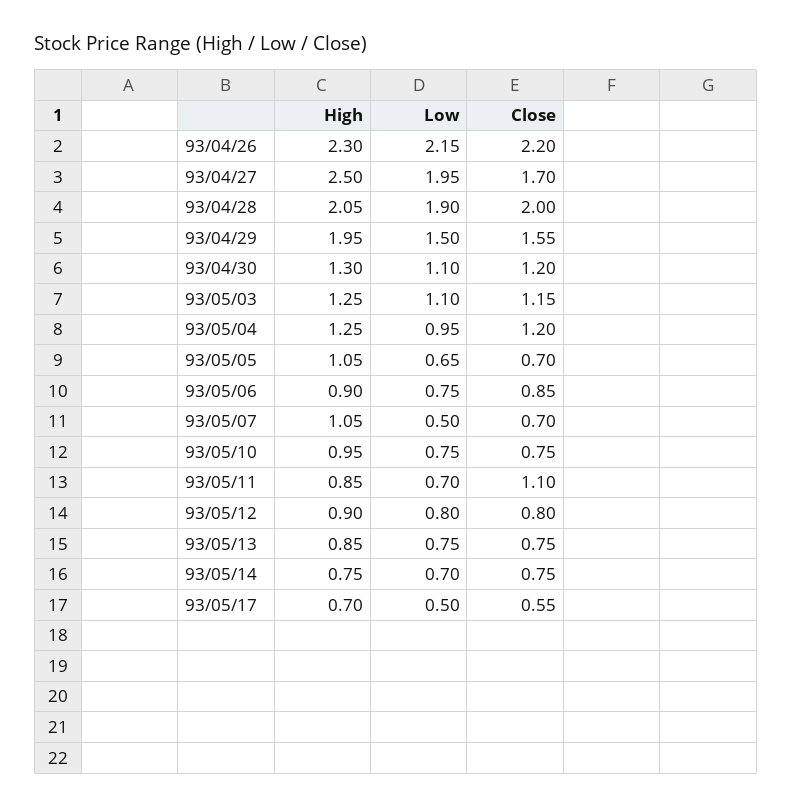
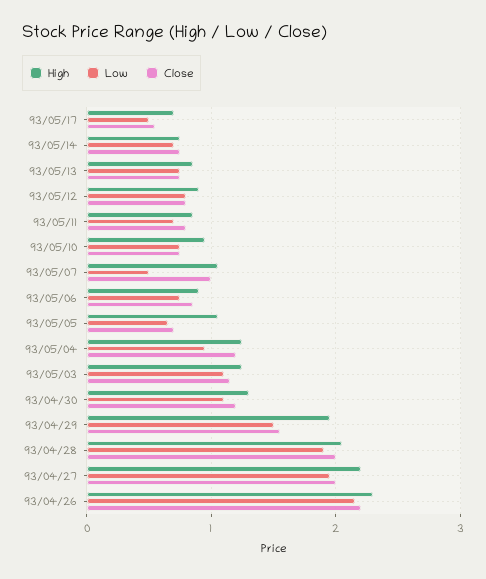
High, 93/04/27: 2.5 -> 2.2
Close, 93/04/27: 1.7 -> 2
Close, 93/05/07: 0.7 -> 1
Close, 93/05/11: 1.1 -> 0.8

